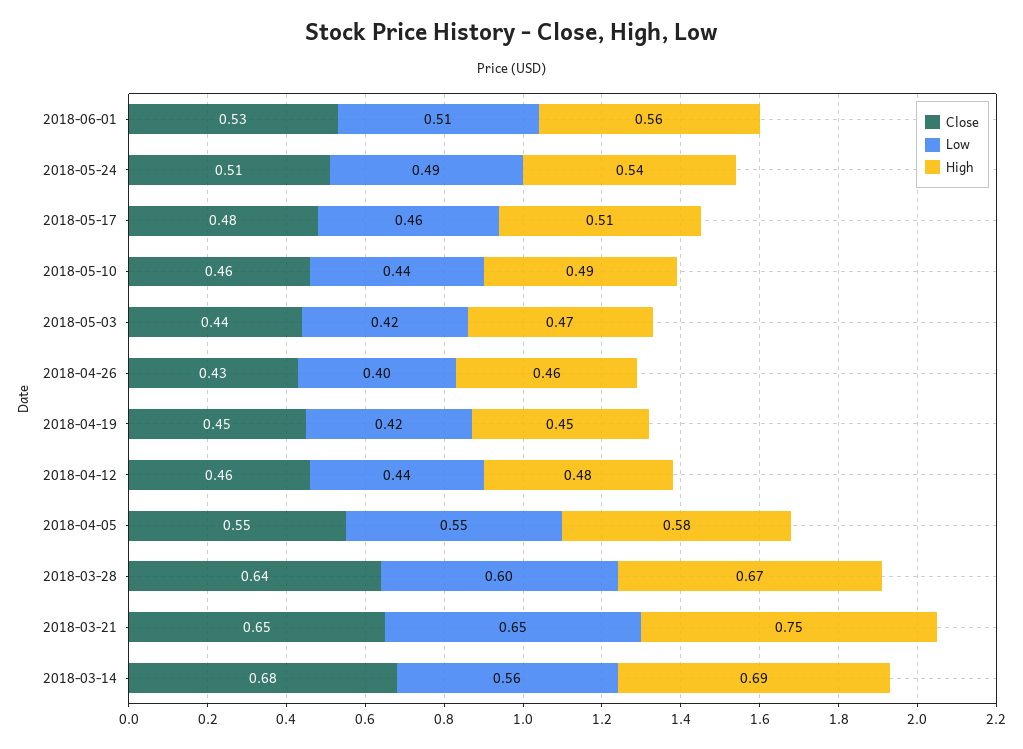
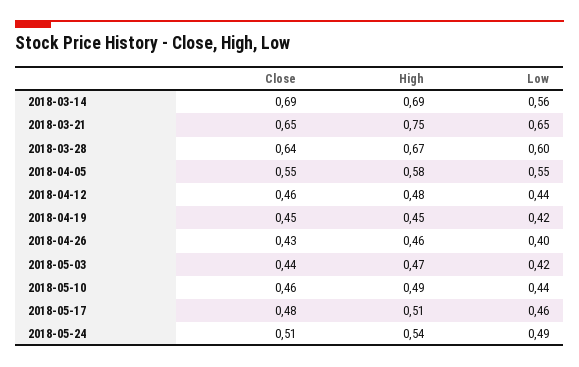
Close, 2018-06-01: 0.53 -> none
Low, 2018-06-01: 0.51 -> none
High, 2018-06-01: 0.56 -> none
Close, 2018-03-14: 0.68 -> 0.69

